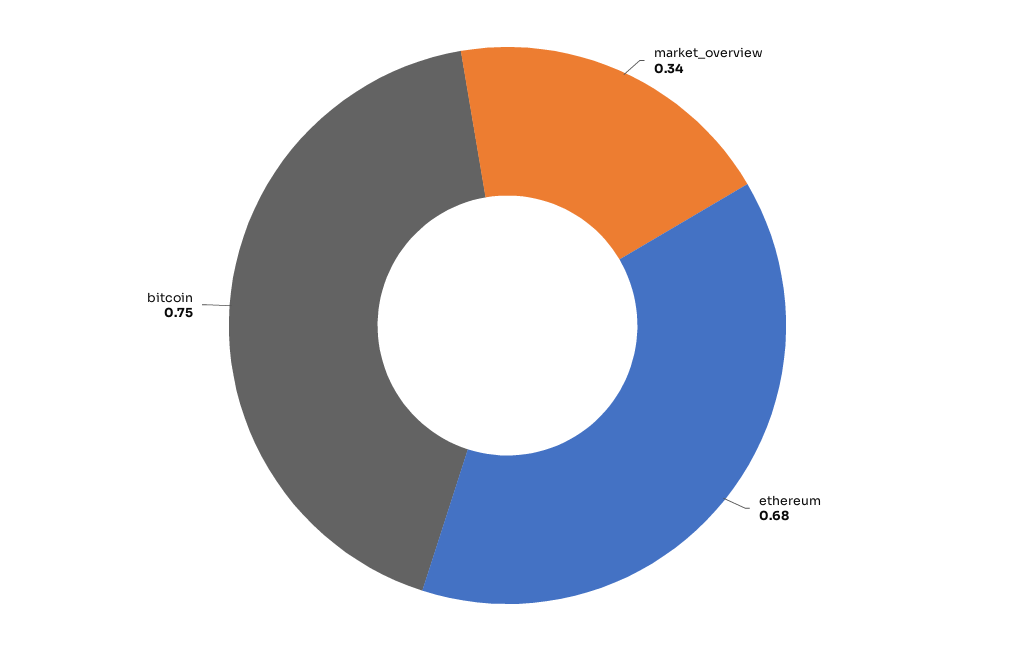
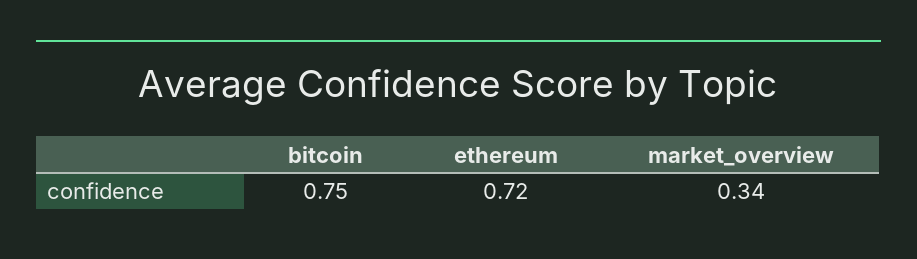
ethereum: 0.68 -> 0.72

